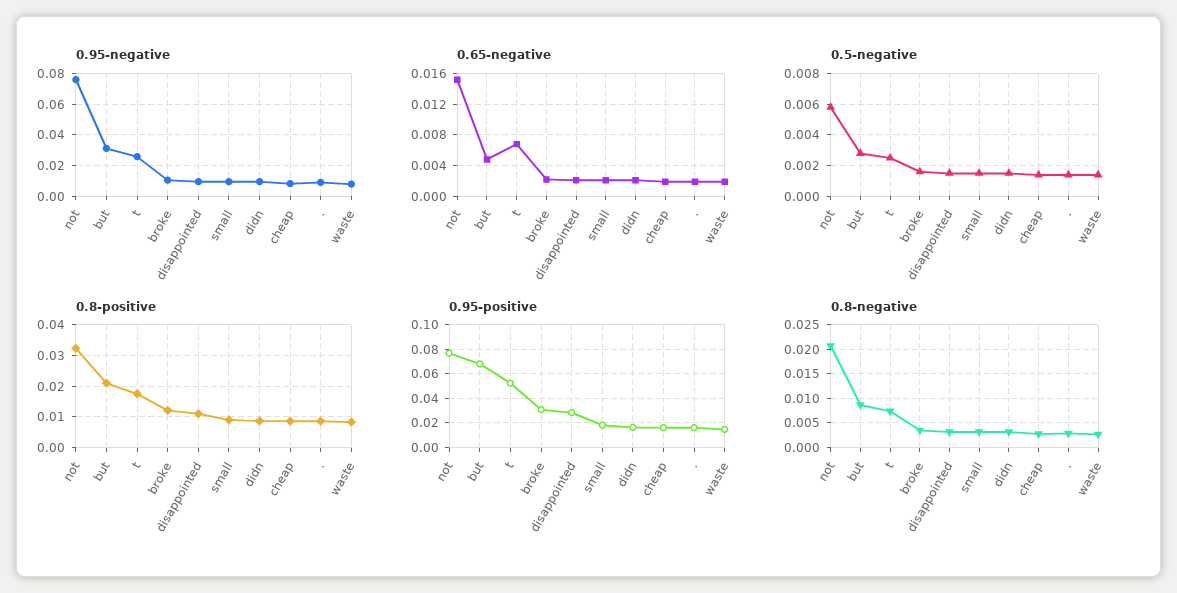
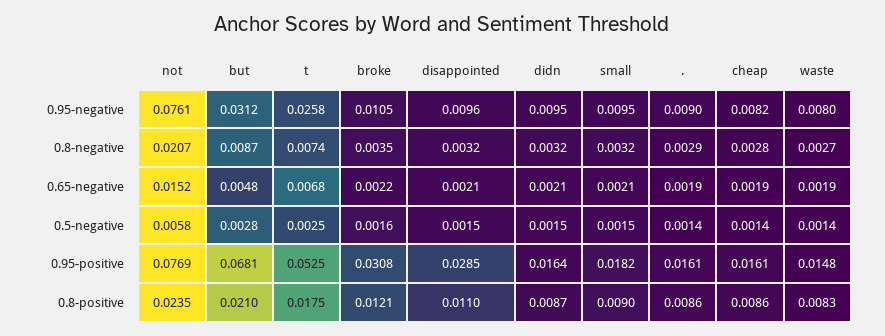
0.8-positive, not: 0.032 -> 0.0235

